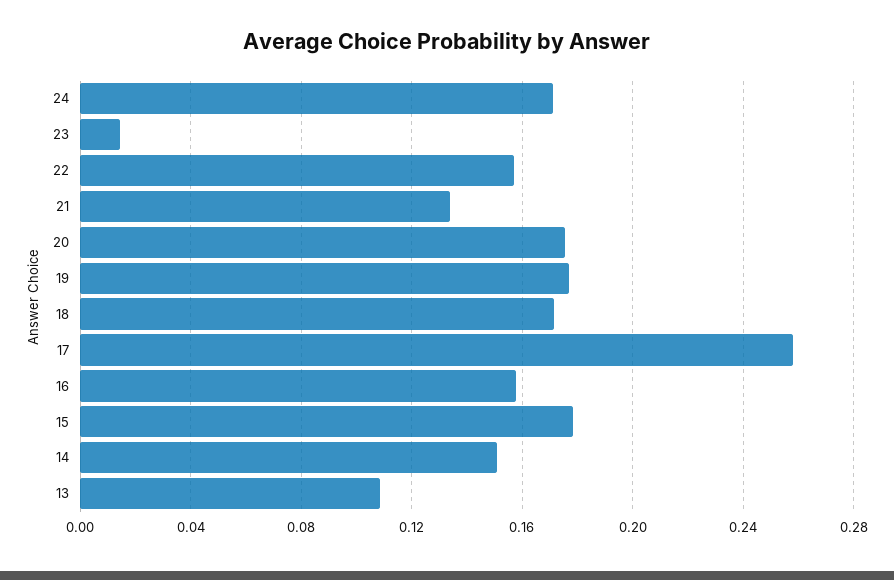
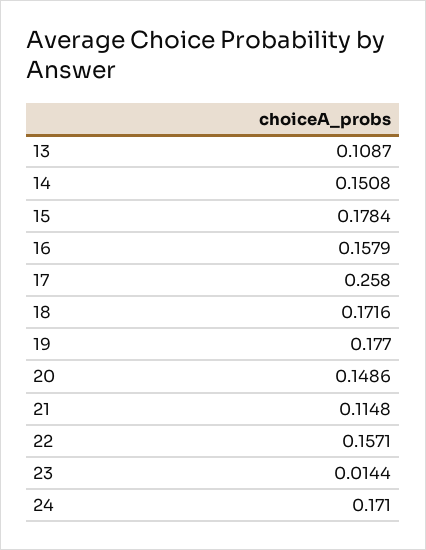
21: 0.135 -> 0.1148
20: 0.175 -> 0.1486

